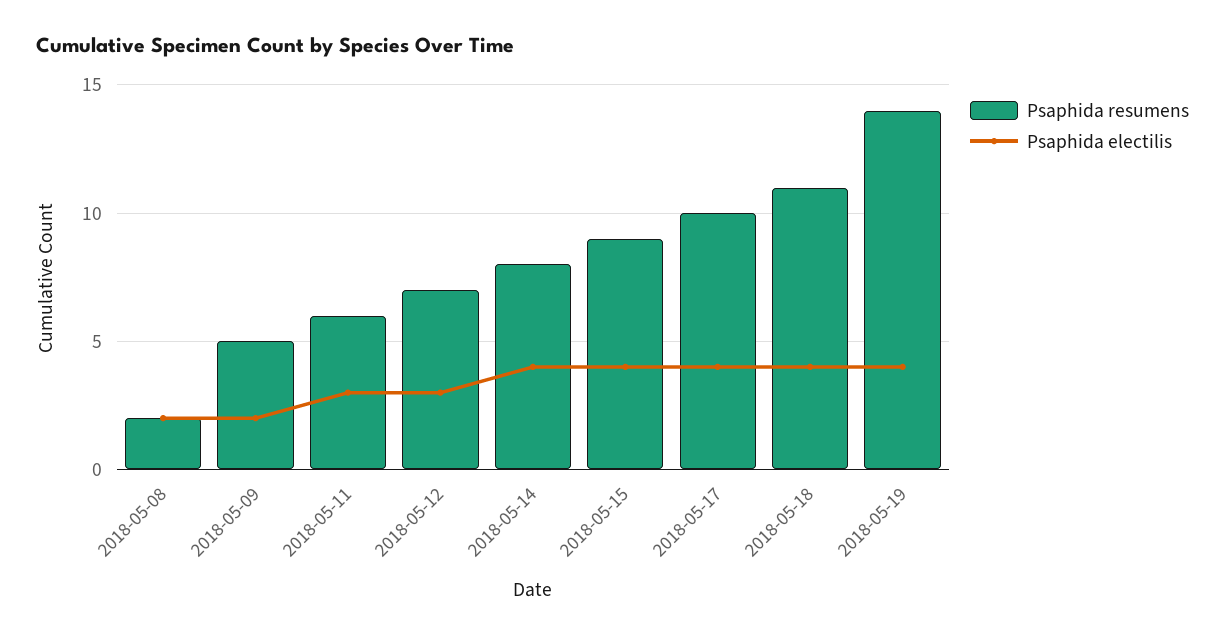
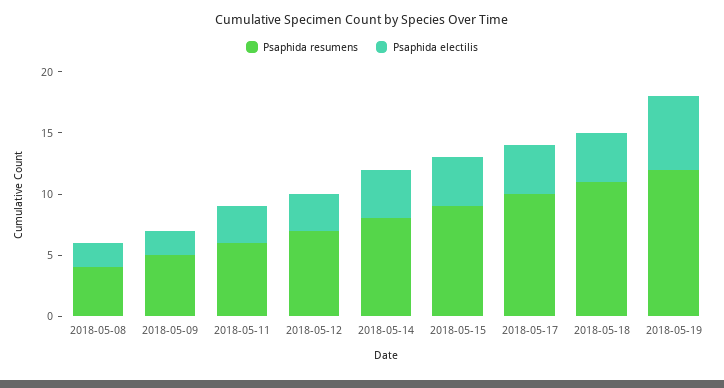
Psaphida resumens, 2018-05-08: 2 -> 4
Psaphida resumens, 2018-05-19: 14 -> 12
Psaphida electilis, 2018-05-19: 4 -> 6

